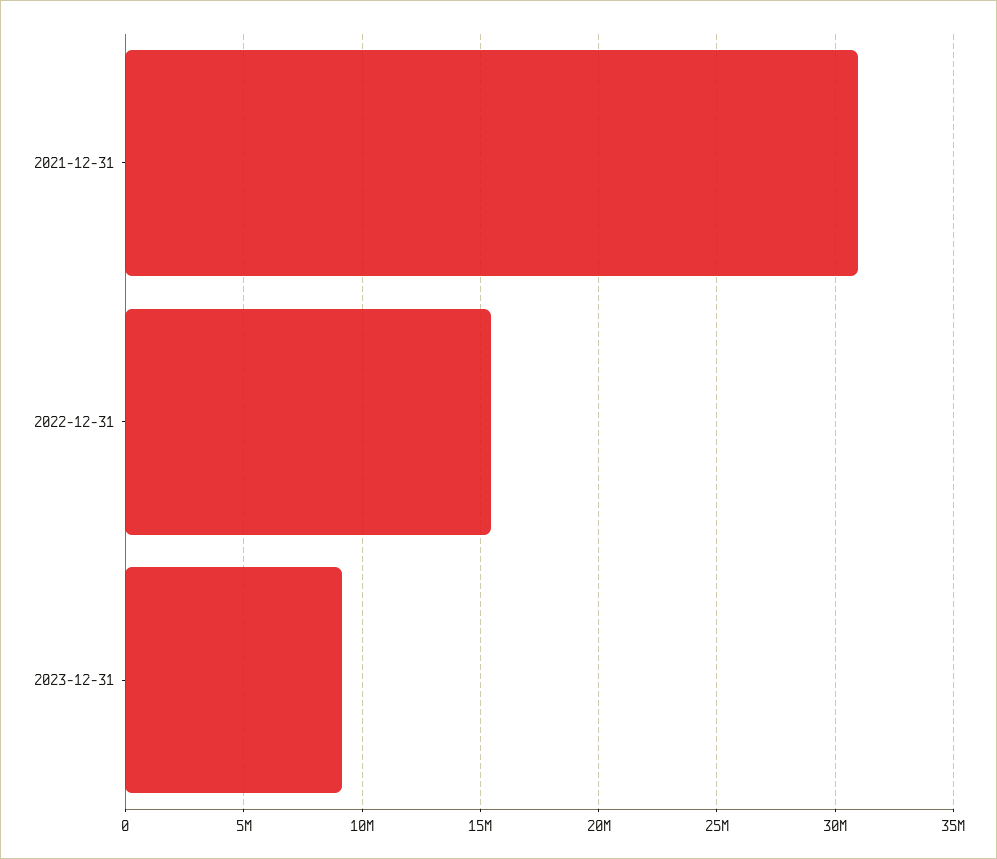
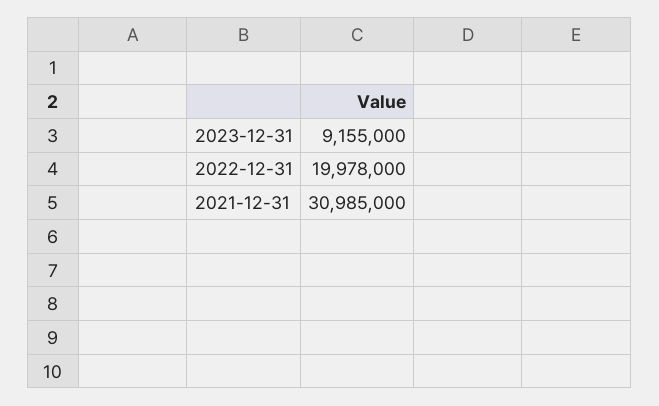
2022-12-31: 15500000 -> 19978000

